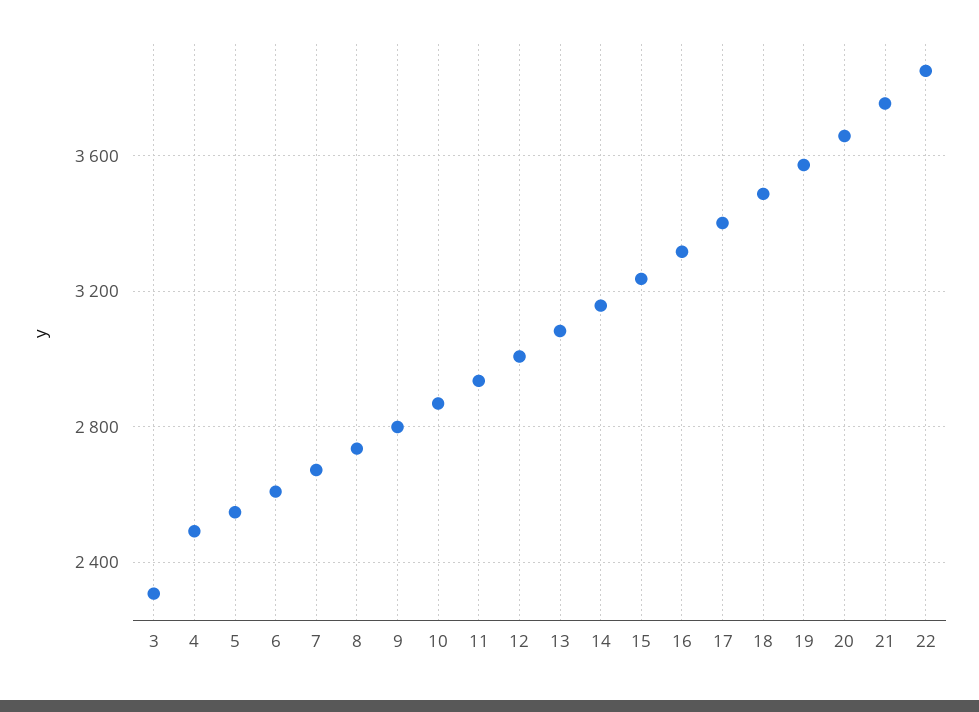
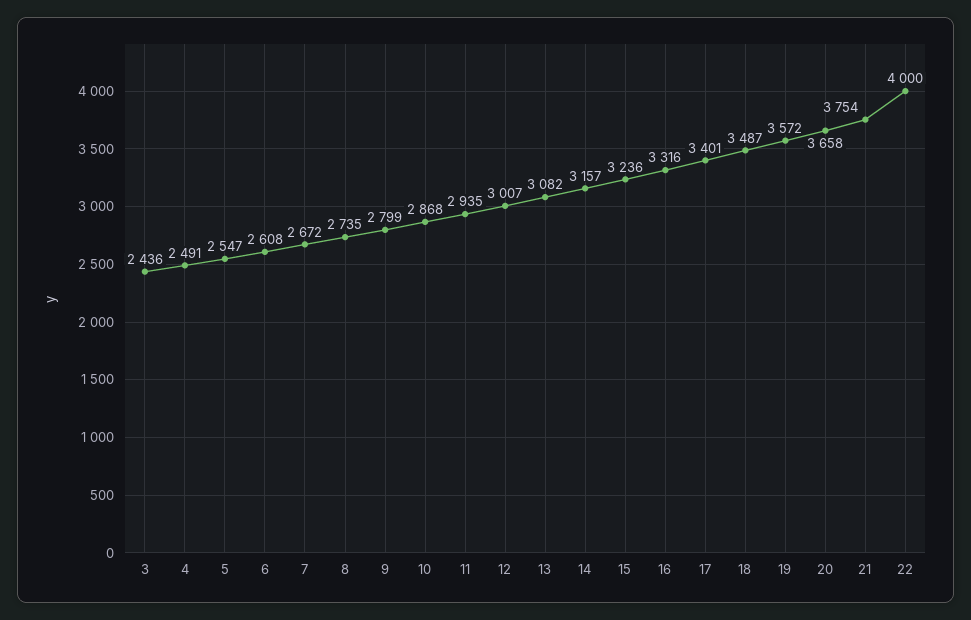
3: 2300 -> 2436
22: 3850 -> 4000

